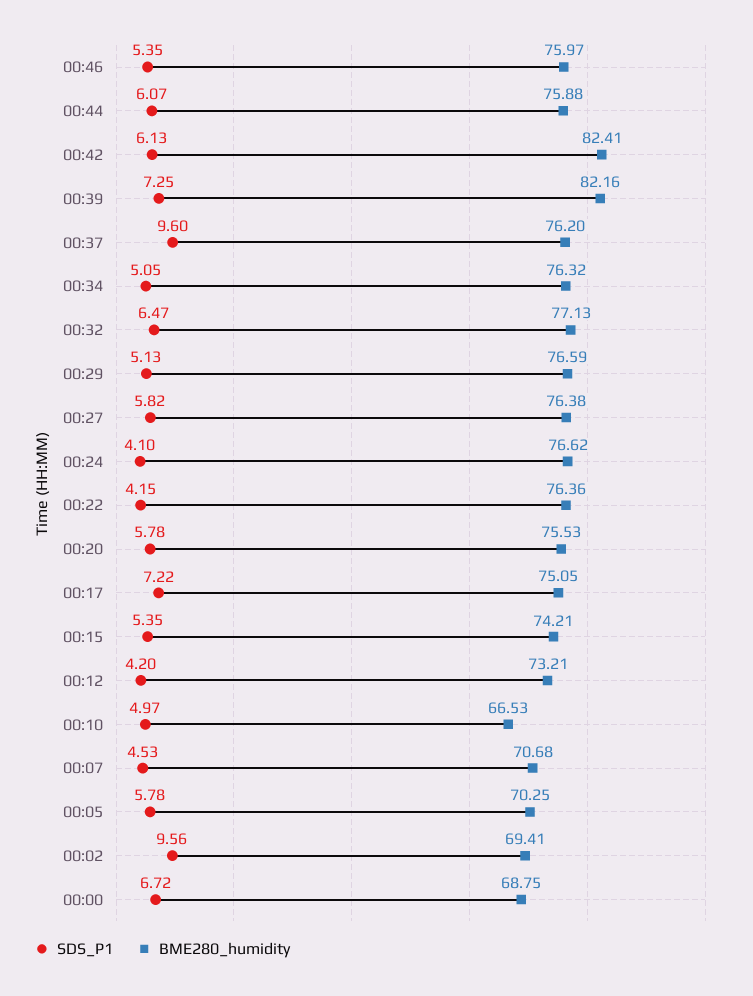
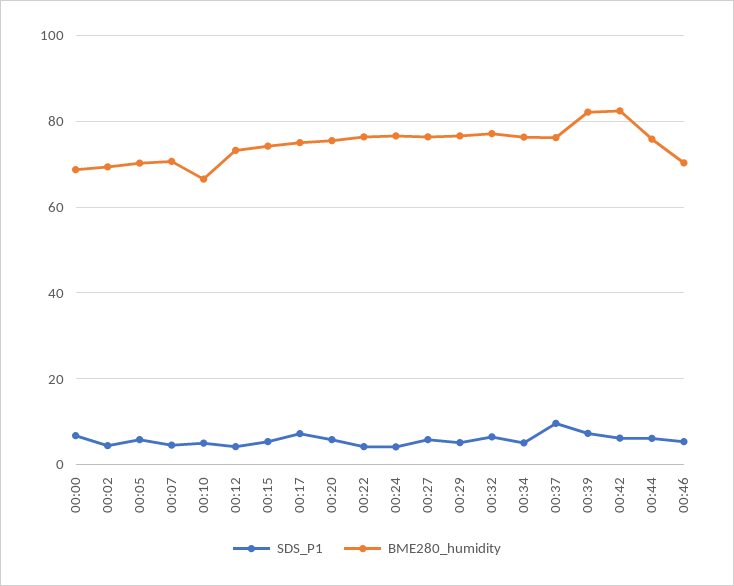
BME280_humidity, 00:46: 75.97 -> 70
SDS_P1, 00:02: 9.56 -> 4

